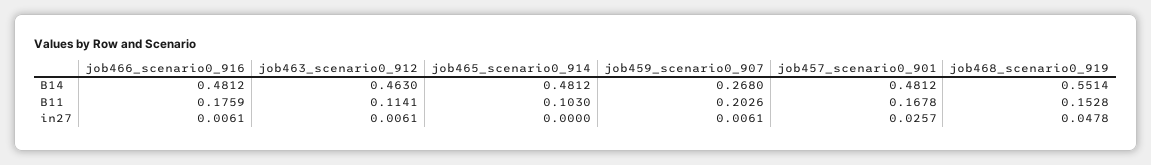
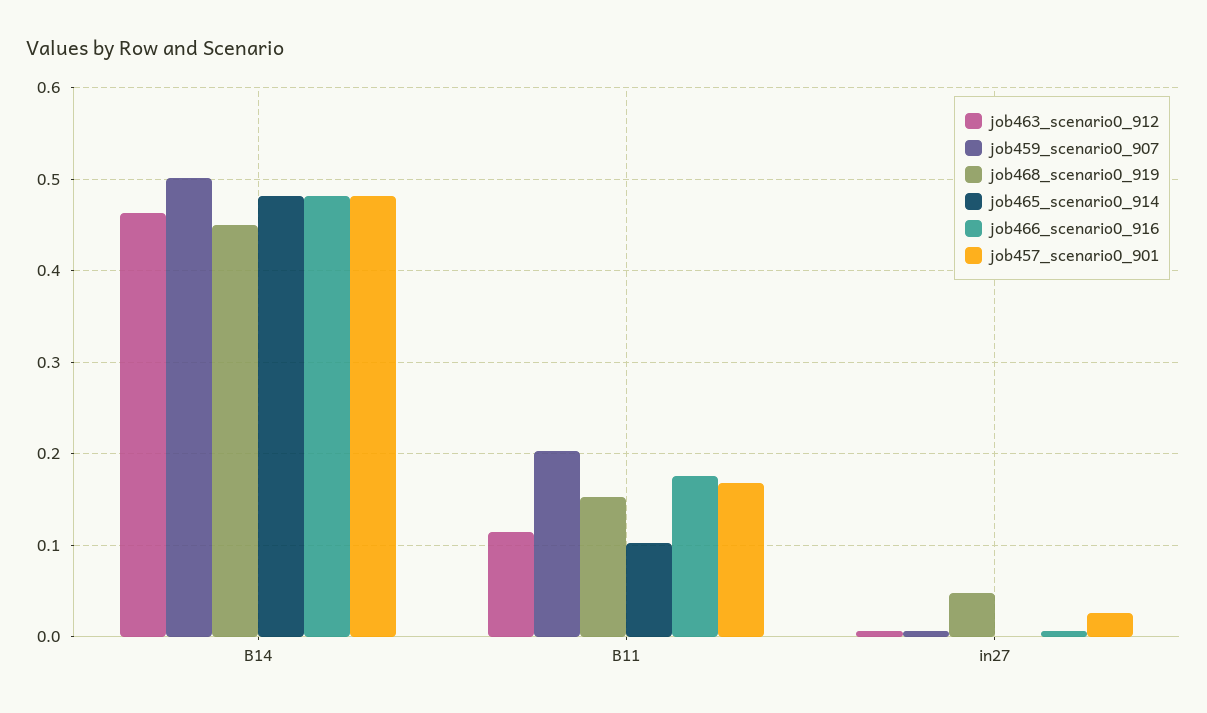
job459_scenario0_907, B14: 0.268 -> 0.5
job468_scenario0_919, B14: 0.5514 -> 0.45

